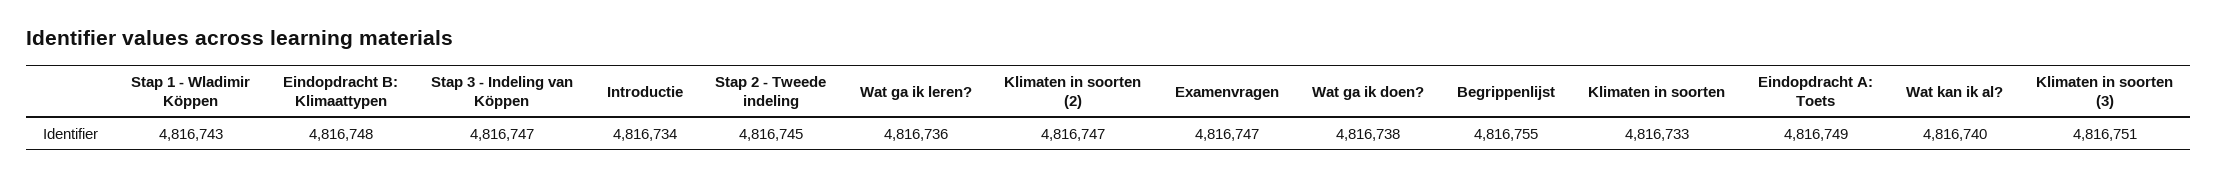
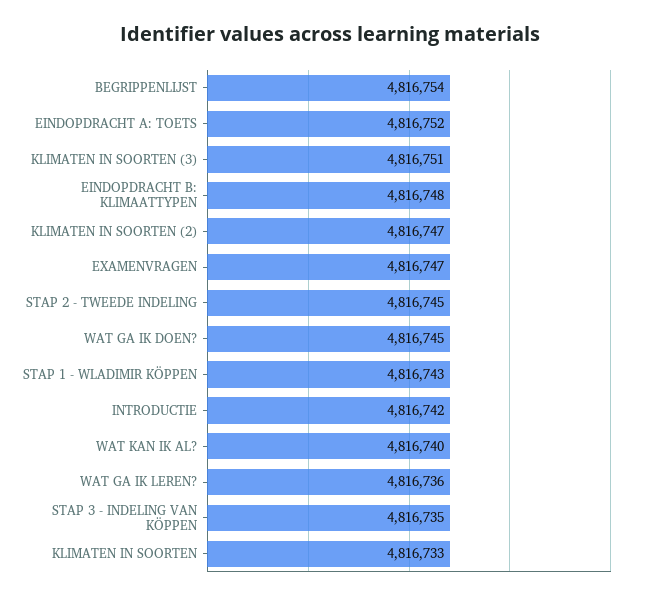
Stap 3 - Indeling van Köppen: 4816747 -> 4816735
Introductie: 4816734 -> 4816742
Wat ga ik doen?: 4816738 -> 4816745
Begrippenlijst: 4816755 -> 4816754
Eindopdracht A: Toets: 4816749 -> 4816752

